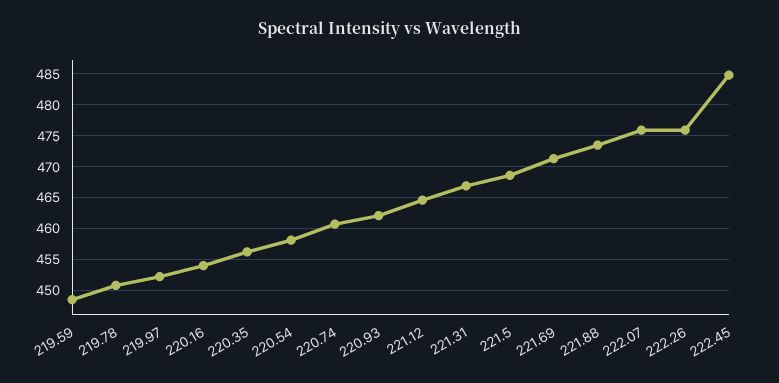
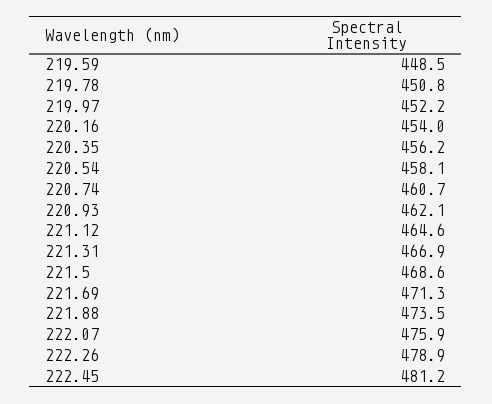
222.26: 476 -> 478.9
222.45: 485 -> 481.2

